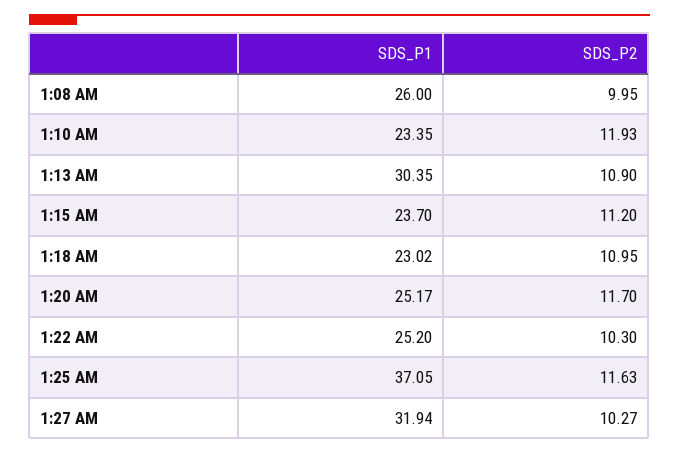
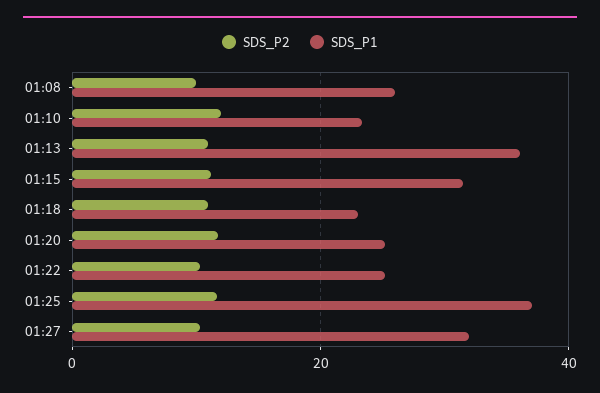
SDS_P1, 1:13 AM: 30.35 -> 36
SDS_P1, 1:15 AM: 23.7 -> 32

